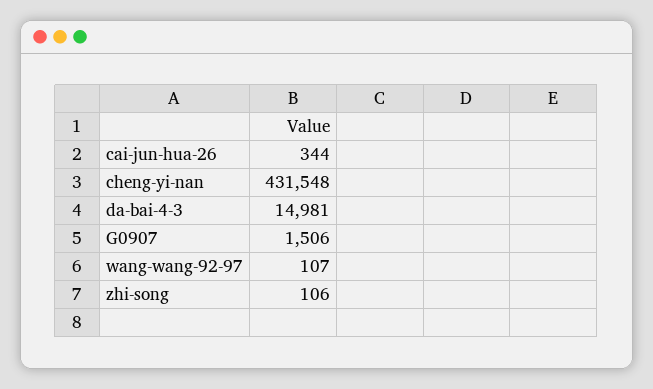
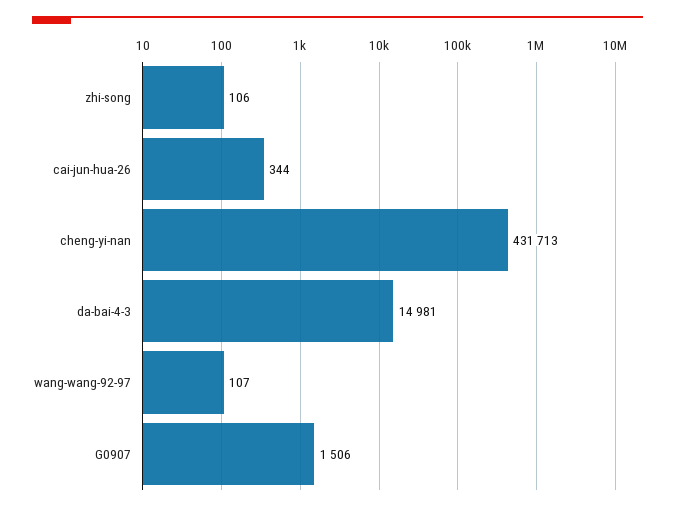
cheng-yi-nan: 431548 -> 431713

